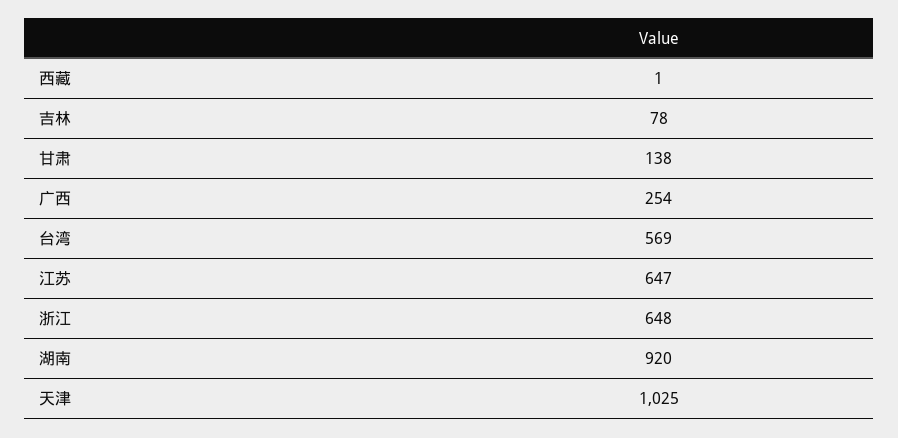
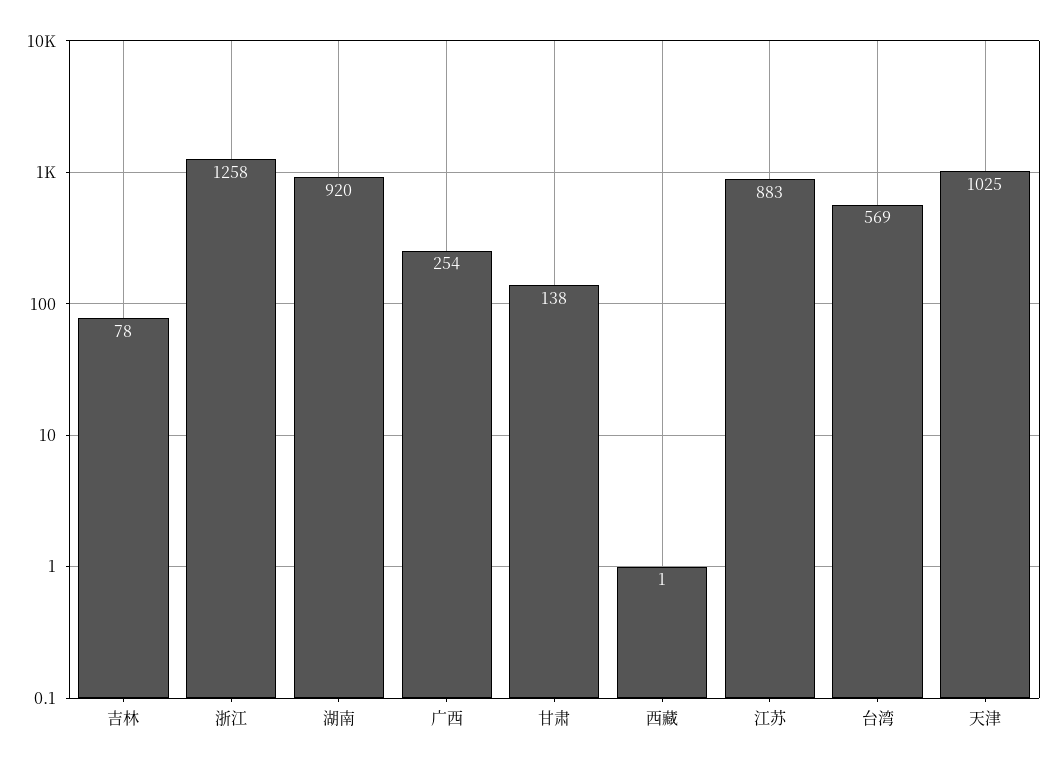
江苏: 647 -> 883
浙江: 648 -> 1258

